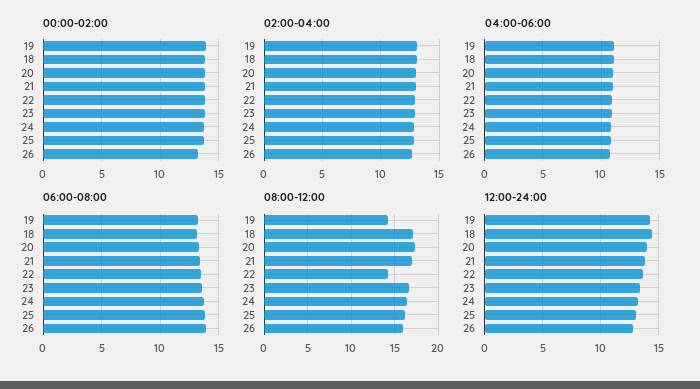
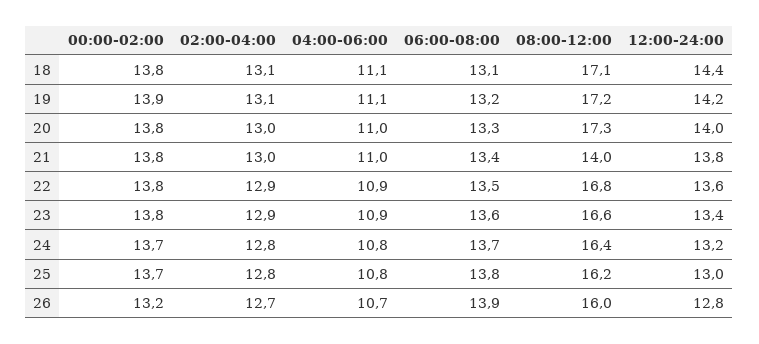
08:00-12:00, 19: 14 -> 17.2
08:00-12:00, 21: 17 -> 14
08:00-12:00, 22: 14 -> 16.8

